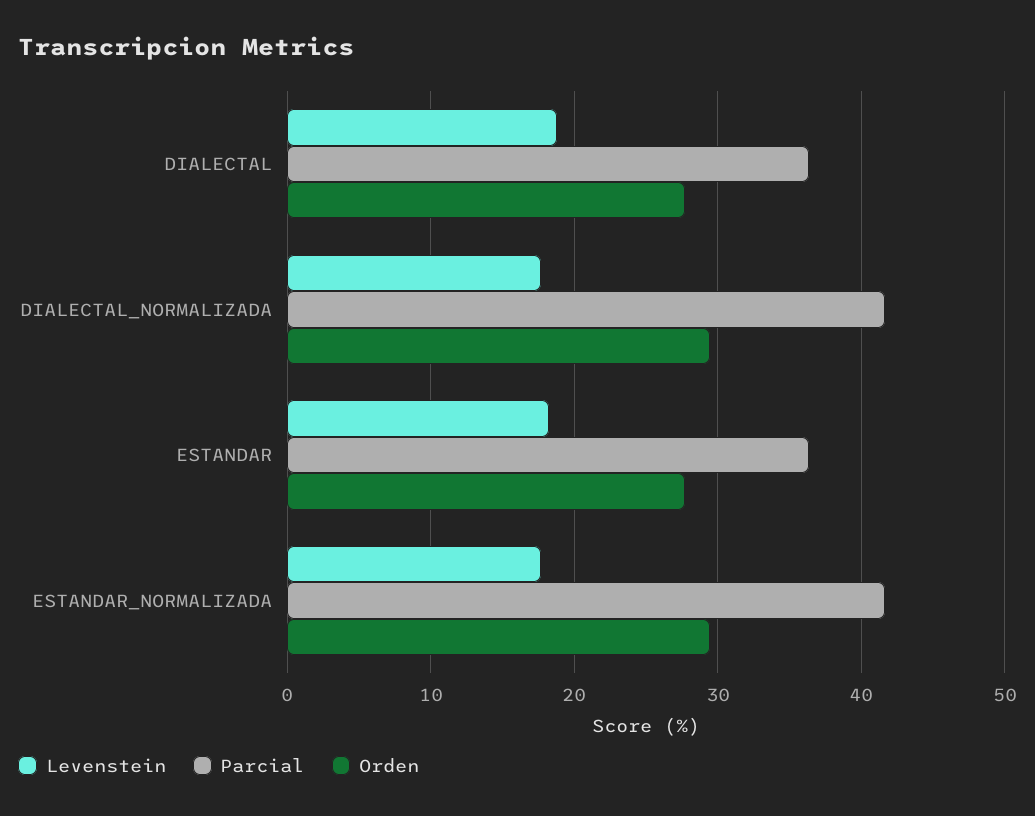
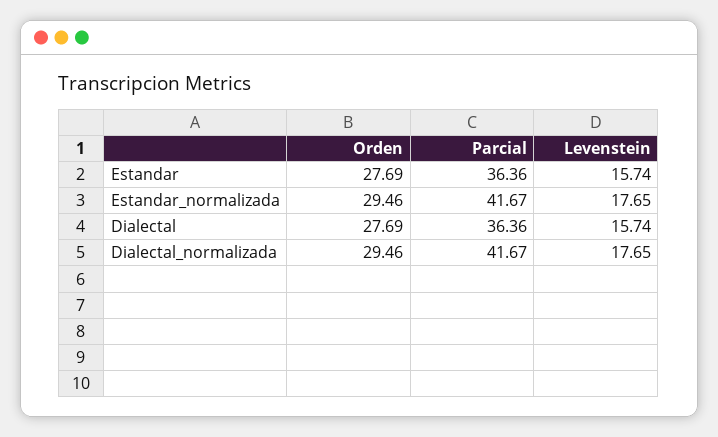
Levenstein, DIALECTAL: 19 -> 15.74
Levenstein, ESTANDAR: 18 -> 15.74

